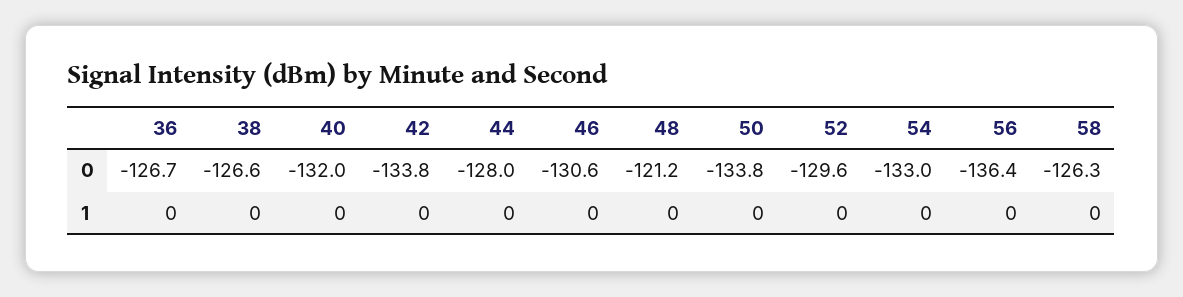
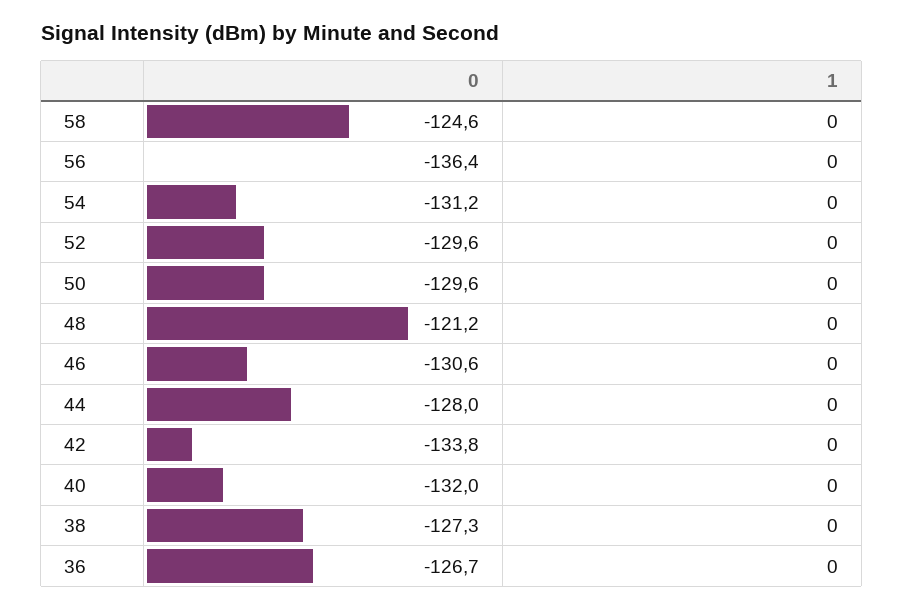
38, 0: -126.6 -> -127.3
50, 0: -133.8 -> -129.6
54, 0: -133 -> -131.2
58, 0: -126.3 -> -124.6

